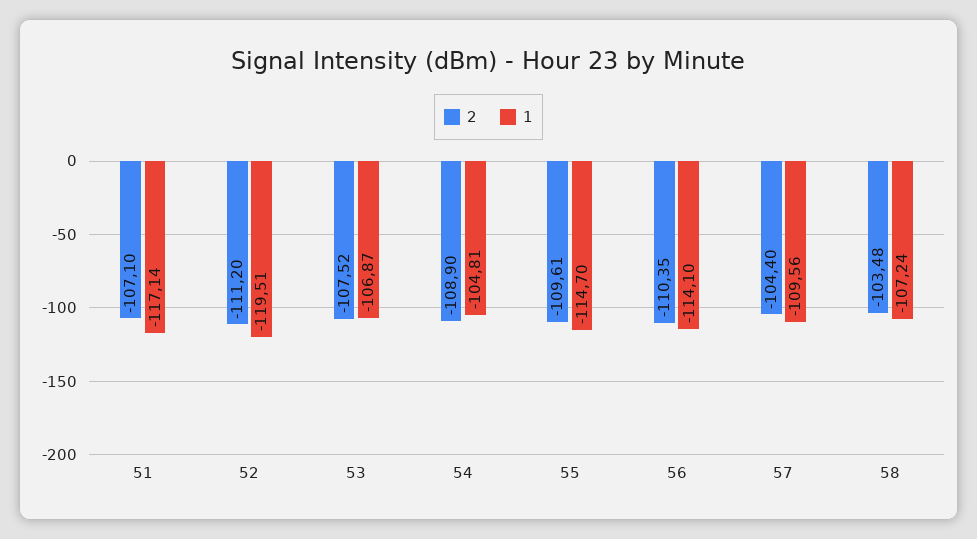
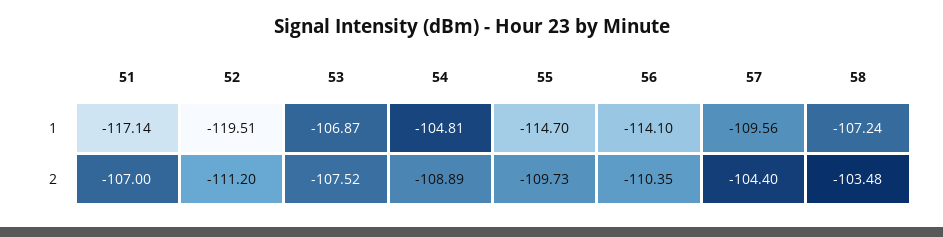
2, 51: -107.1 -> -107
2, 54: -108.9 -> -108.89
2, 55: -109.61 -> -109.73

